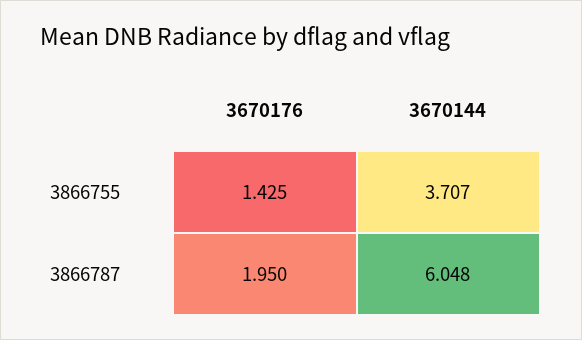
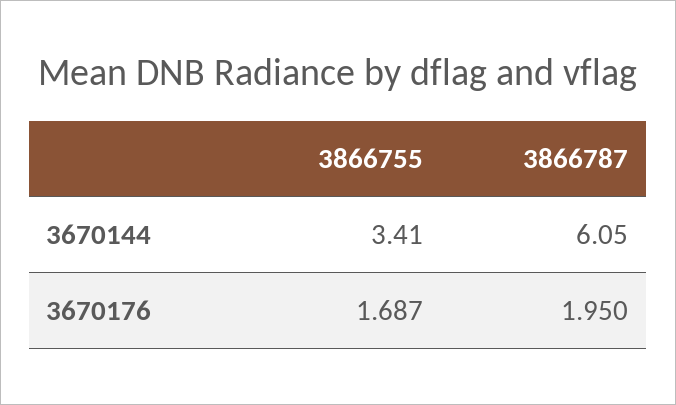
3670176, 3866755: 1.425 -> 1.687
3670144, 3866755: 3.707 -> 3.41

